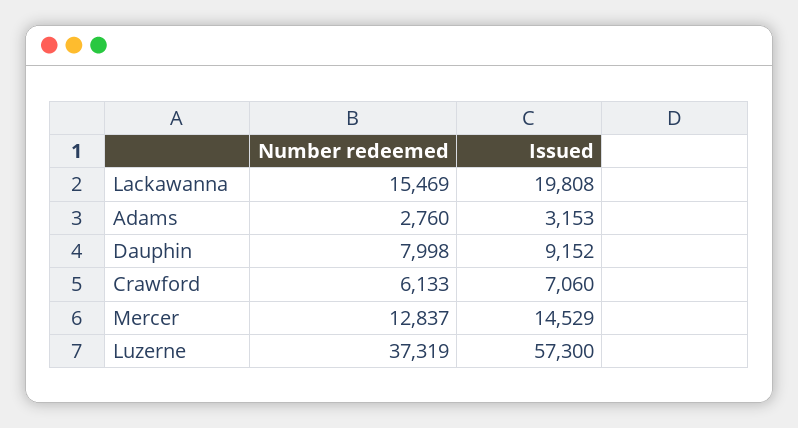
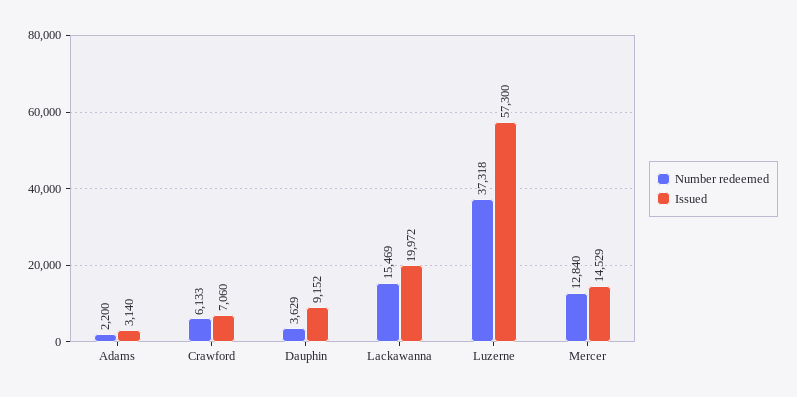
Issued, Lackawanna: 19808 -> 19972
Number redeemed, Adams: 2760 -> 2200
Issued, Adams: 3153 -> 3140
Number redeemed, Dauphin: 7998 -> 3629
Number redeemed, Mercer: 12837 -> 12840
Number redeemed, Luzerne: 37319 -> 37318

